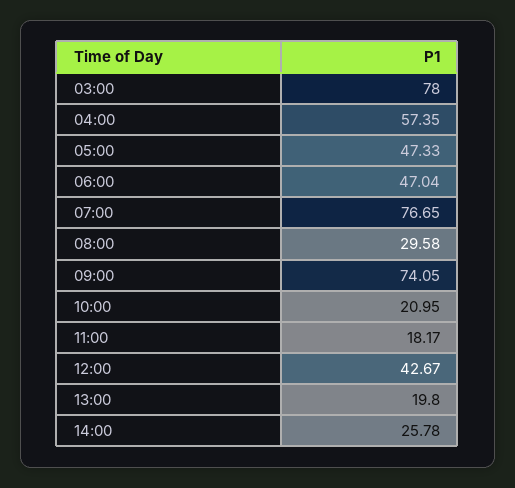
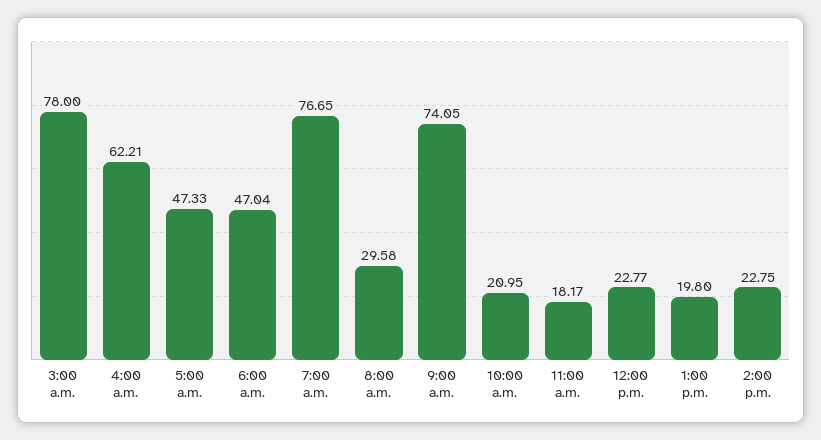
04:00: 57.35 -> 62.21
12:00: 42.67 -> 22.77
14:00: 25.78 -> 22.75

